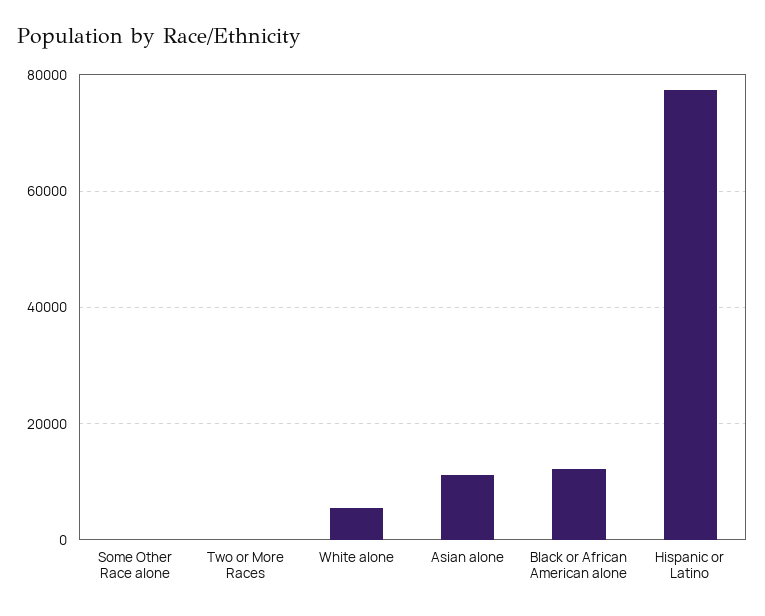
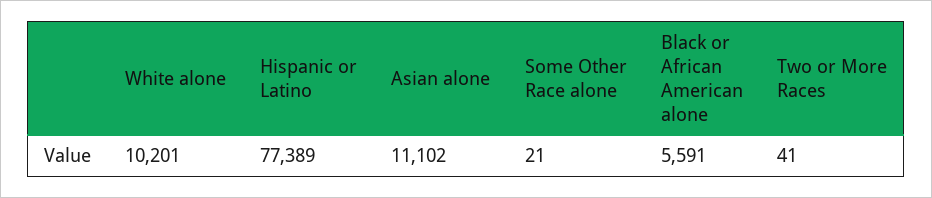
White alone: 6000 -> 10201
Black or African American alone: 12000 -> 5591

